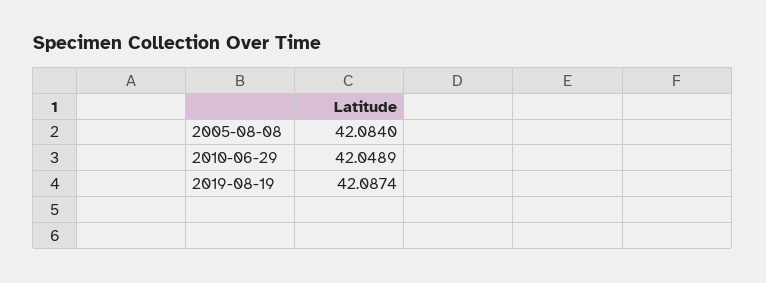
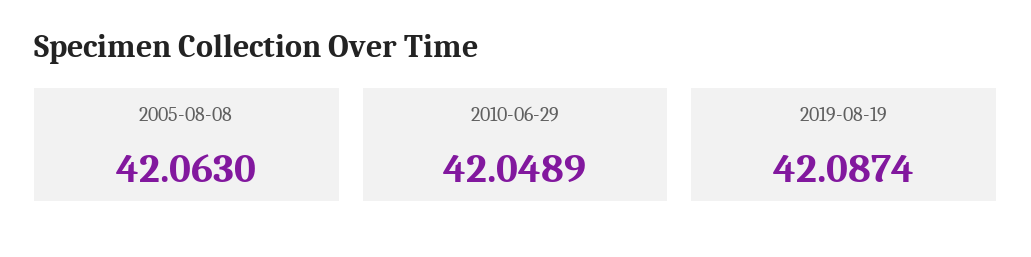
2005-08-08: 42.084 -> 42.063

